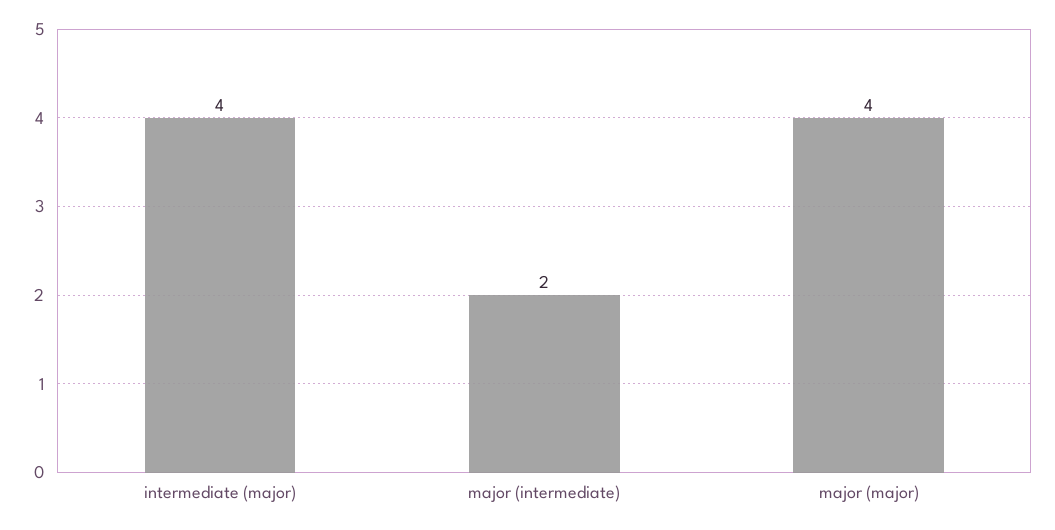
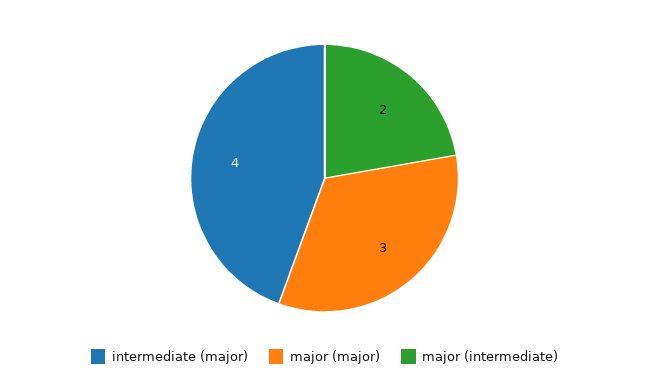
major (major): 4 -> 3

